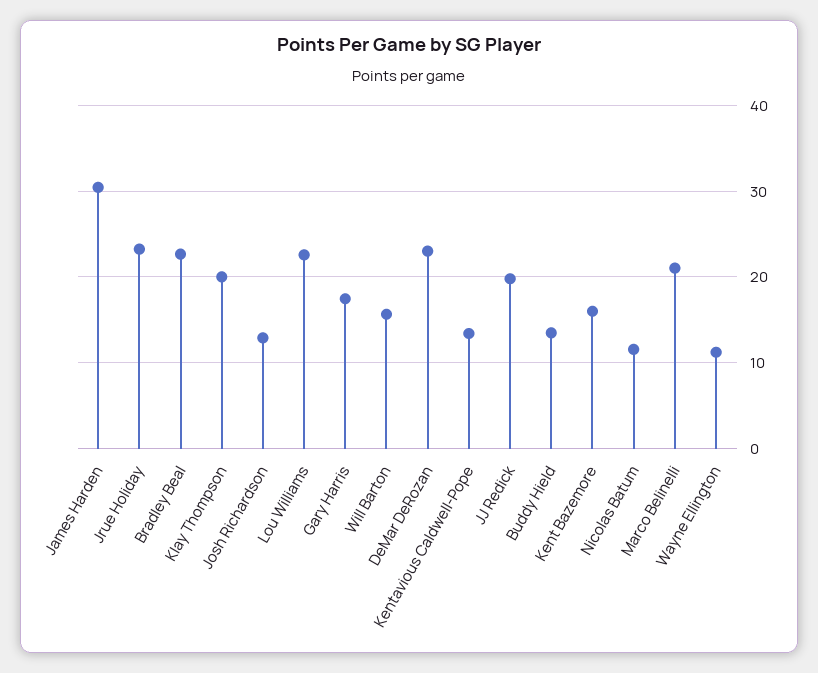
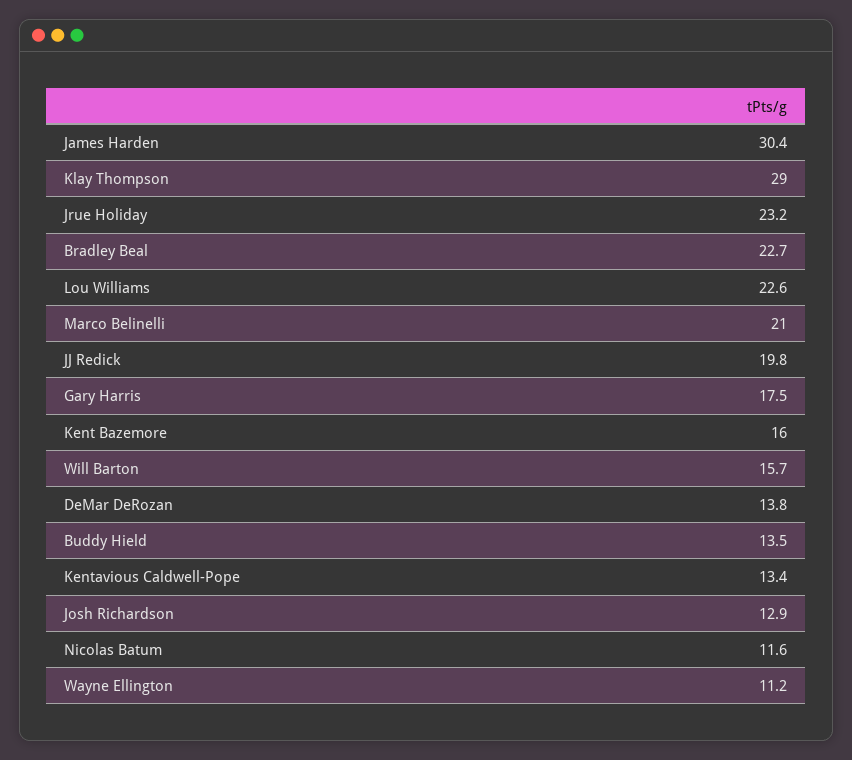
Klay Thompson: 20 -> 29
DeMar DeRozan: 23 -> 13.8

